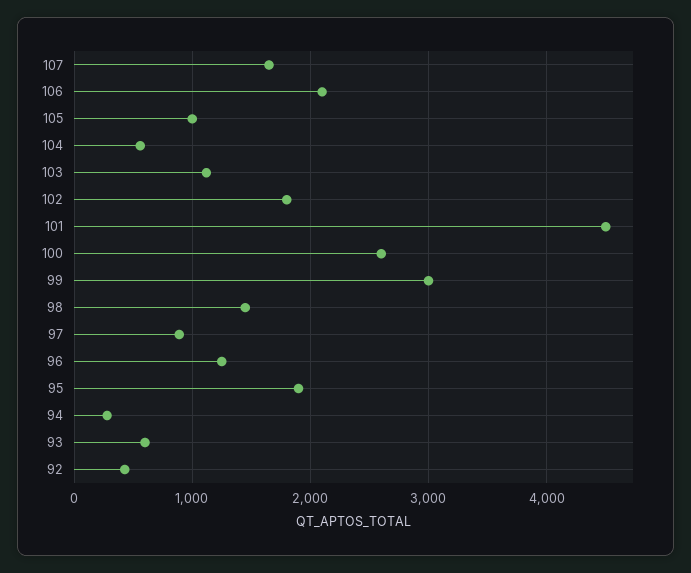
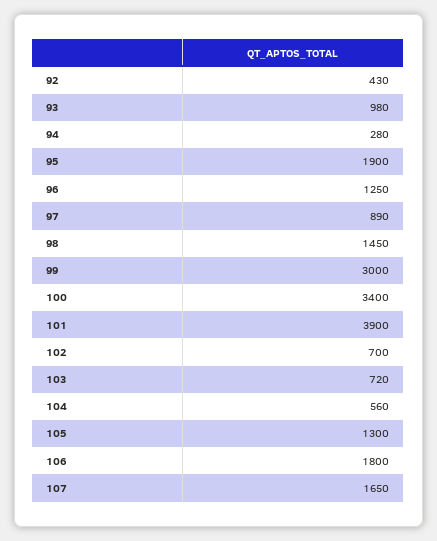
106: 2100 -> 1800
105: 1000 -> 1300
103: 1100 -> 720
102: 1800 -> 700
101: 4500 -> 3900
100: 2600 -> 3400
93: 600 -> 980

